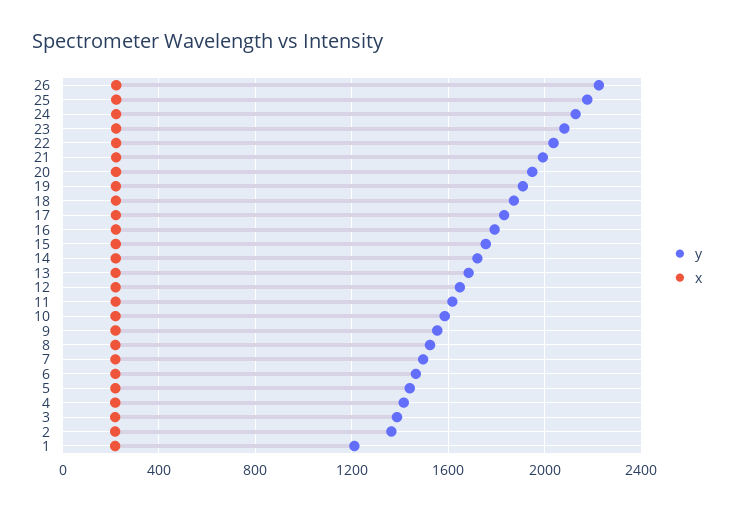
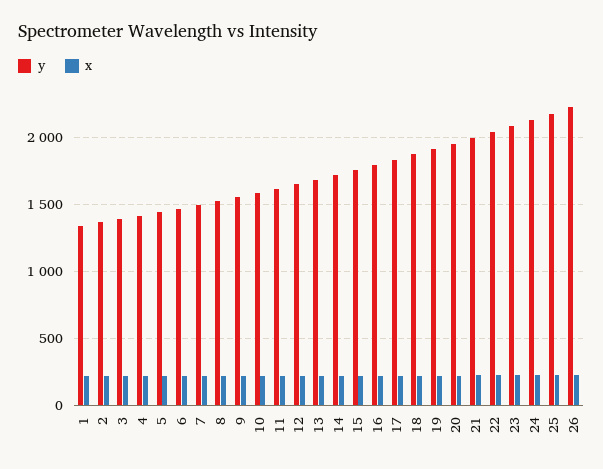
y, 1: 1200 -> 1350

